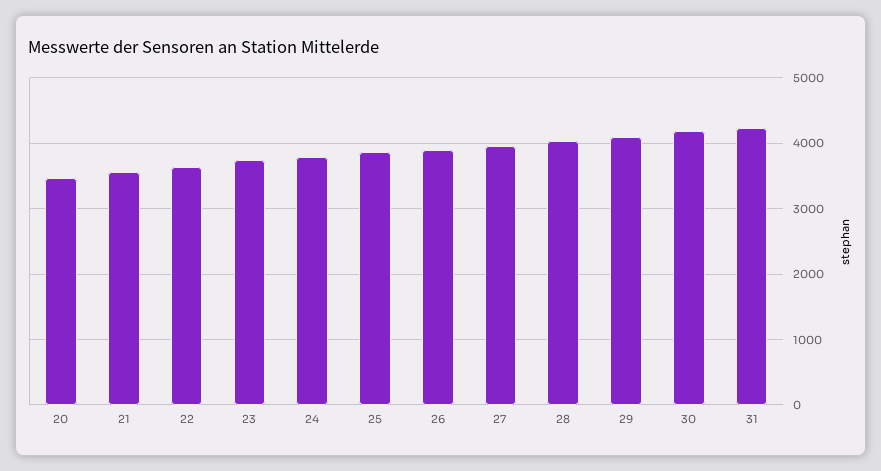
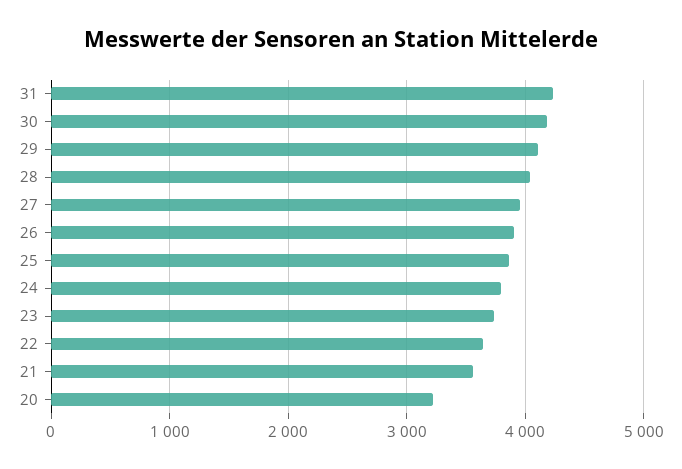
20: 3500 -> 3200

